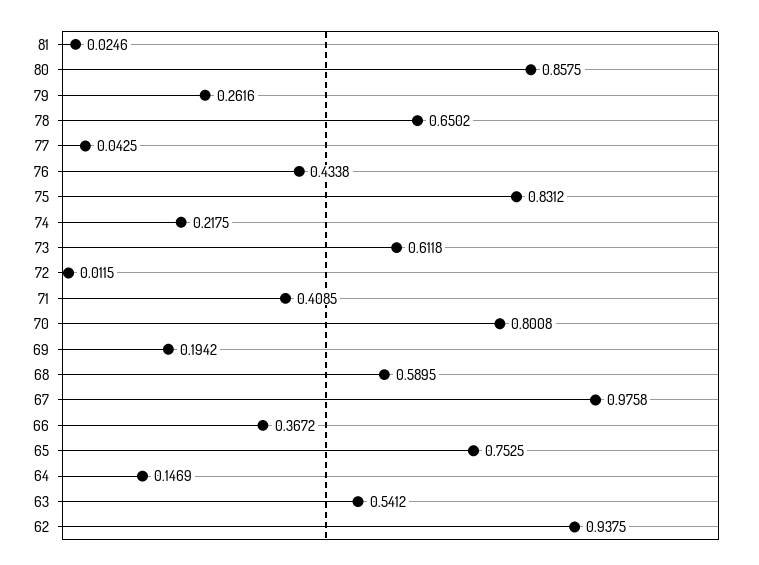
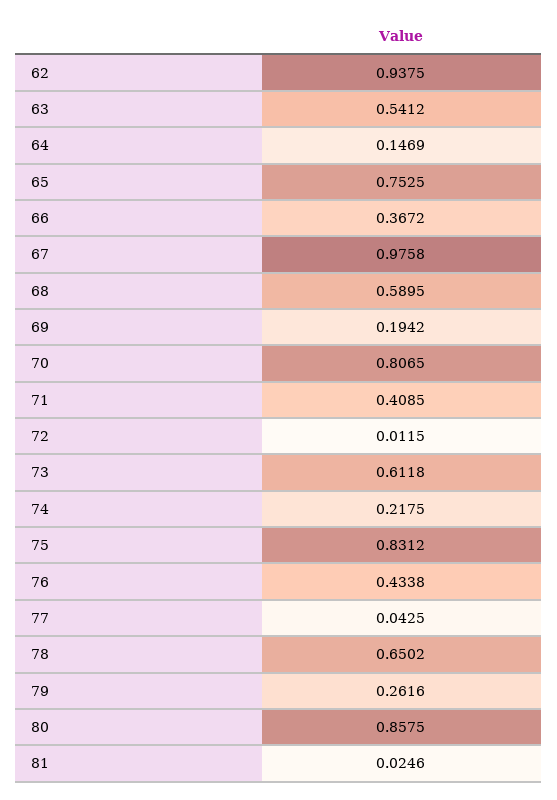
70: 0.8008 -> 0.8065

